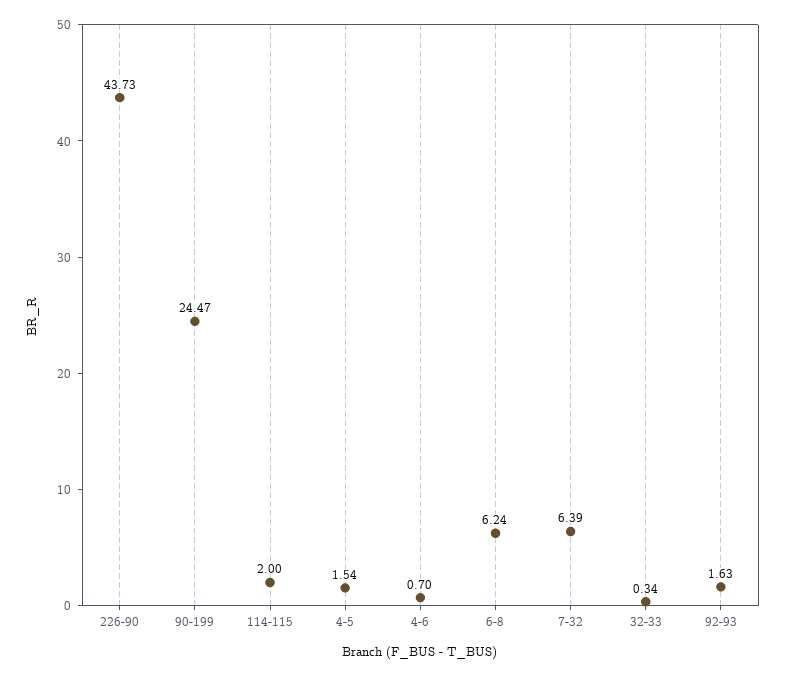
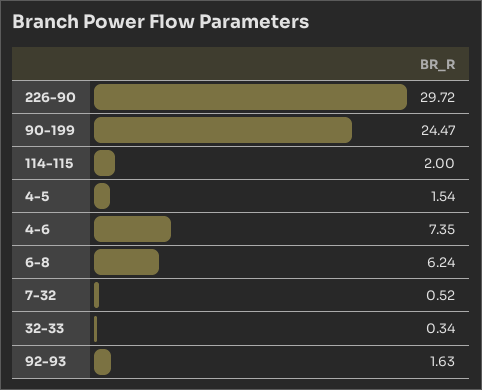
226-90: 43.73 -> 29.72
4-6: 0.7 -> 7.35
7-32: 6.39 -> 0.52

